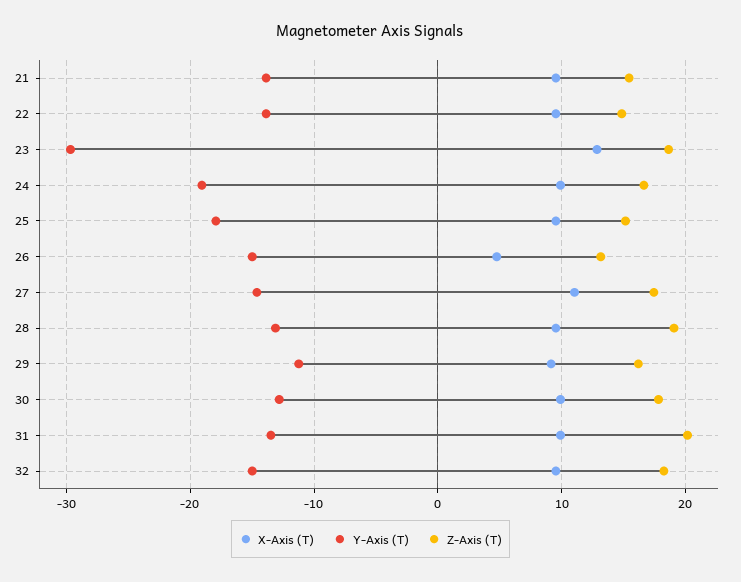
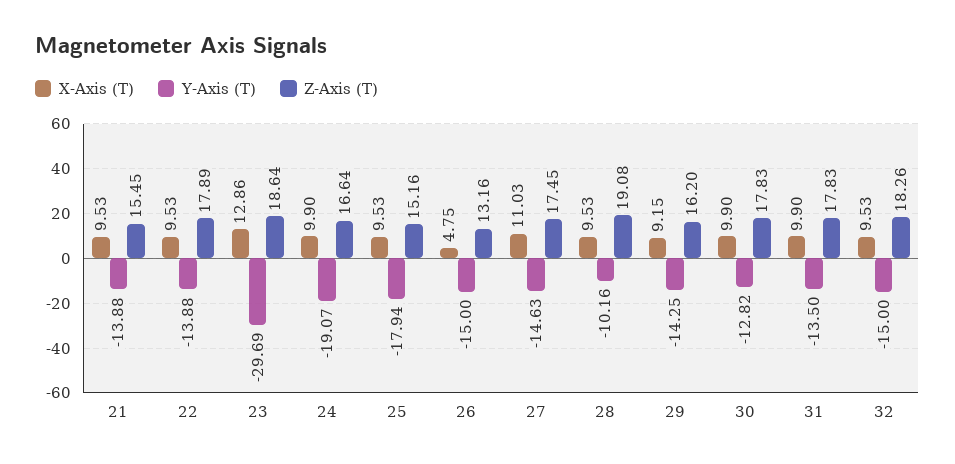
Z-Axis (T), 22: 15 -> 17.89
Y-Axis (T), 28: -13 -> -10.16
Y-Axis (T), 29: -11 -> -14.25
Z-Axis (T), 31: 20 -> 17.83

